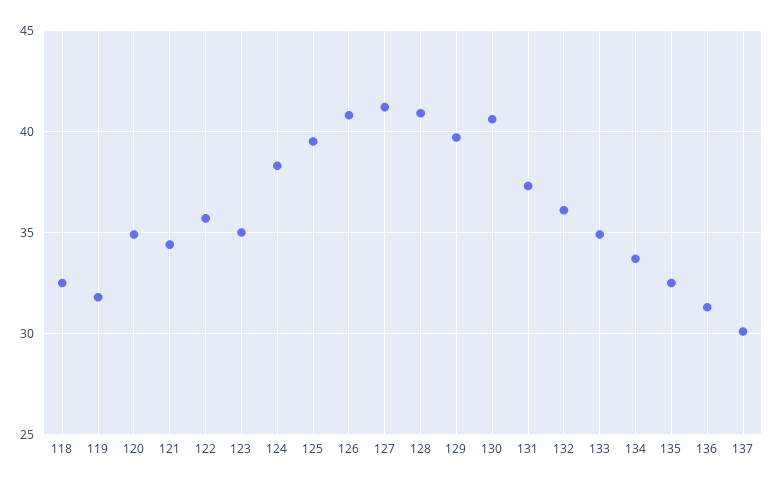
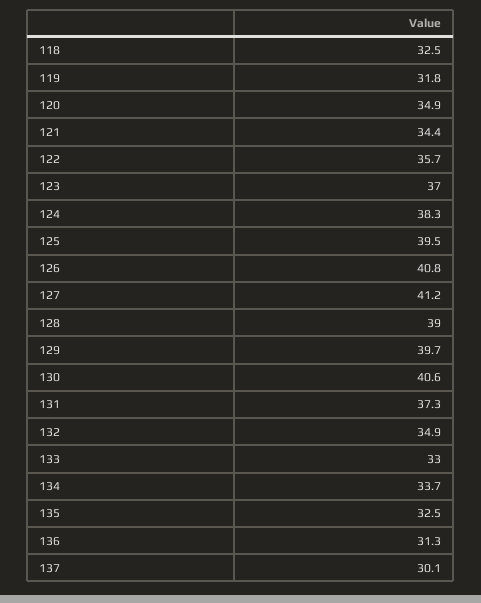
123: 35 -> 37
128: 41 -> 39
132: 36 -> 34.9
133: 35 -> 33

